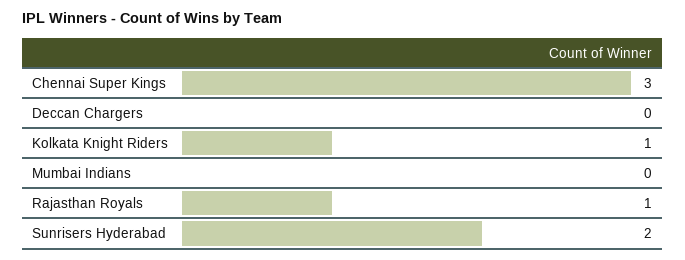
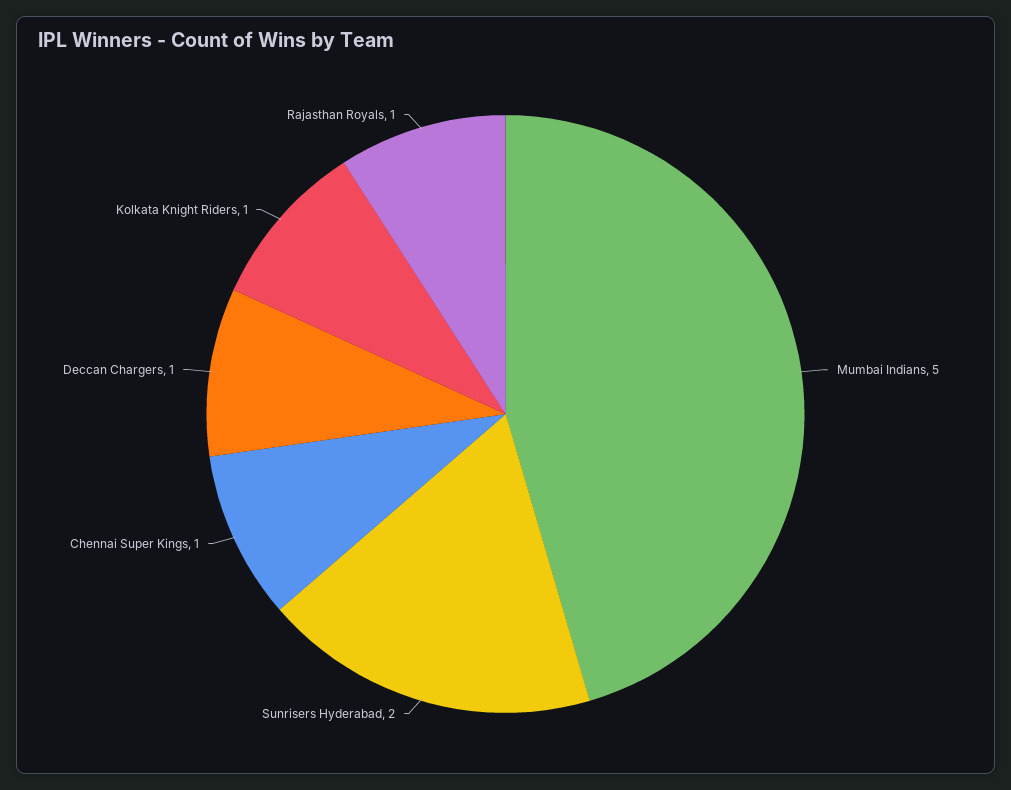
Chennai Super Kings: 3 -> 1
Deccan Chargers: 0 -> 1
Mumbai Indians: 0 -> 5

